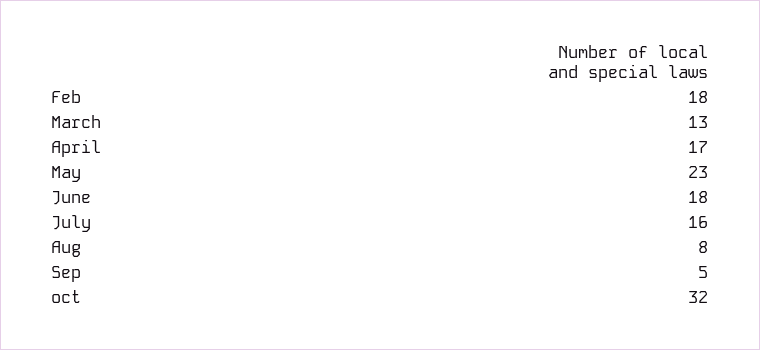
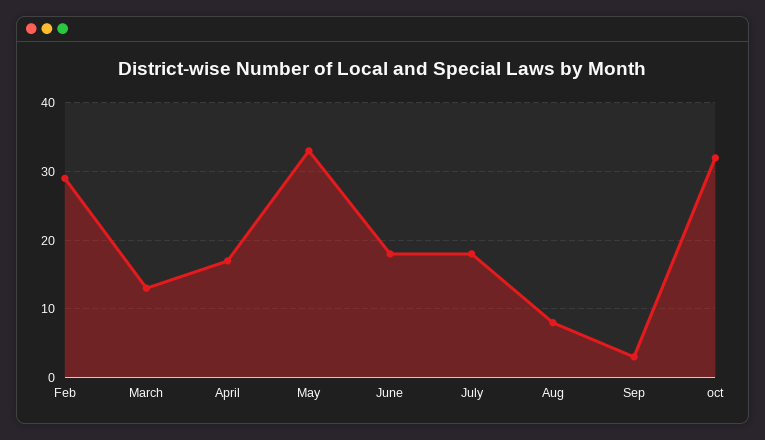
Feb: 18 -> 29
May: 23 -> 33
July: 16 -> 18
Sep: 5 -> 3

